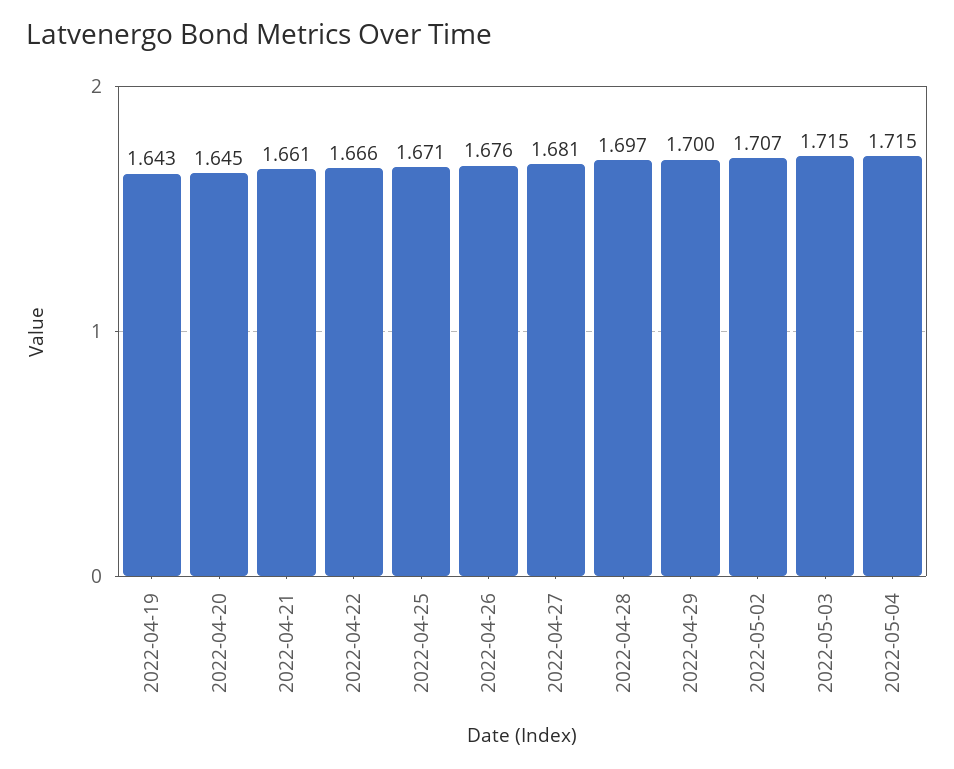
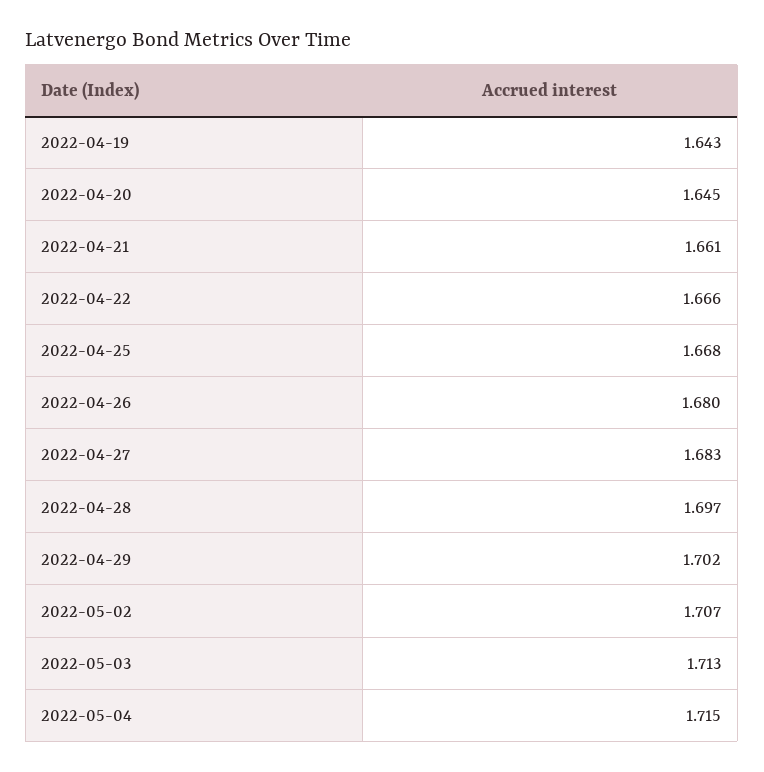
2022-04-25: 1.671 -> 1.668
2022-04-26: 1.676 -> 1.68
2022-04-27: 1.681 -> 1.683
2022-04-29: 1.7 -> 1.702
2022-05-03: 1.715 -> 1.713

